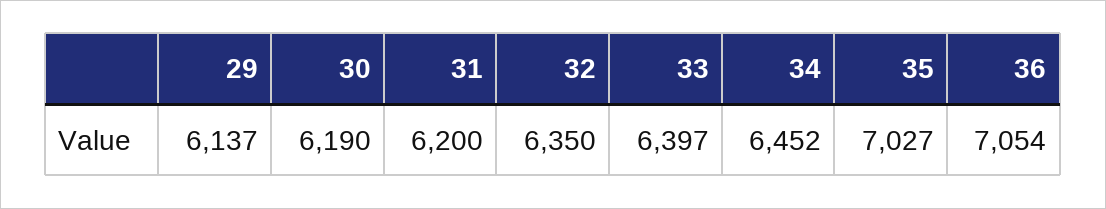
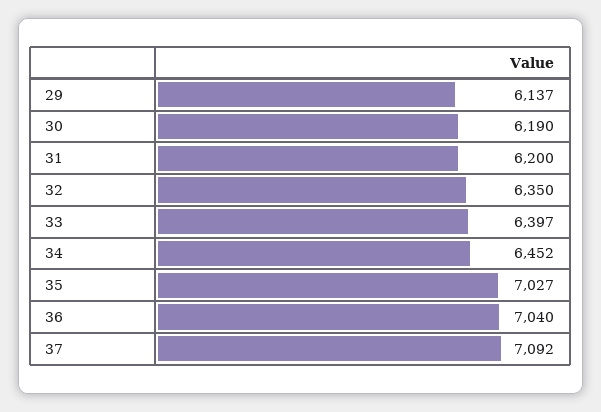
36: 7054 -> 7040
37: none -> 7092

